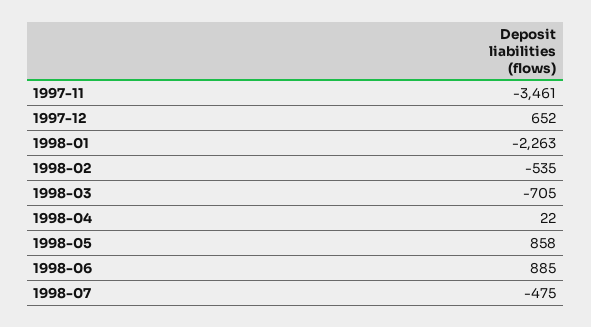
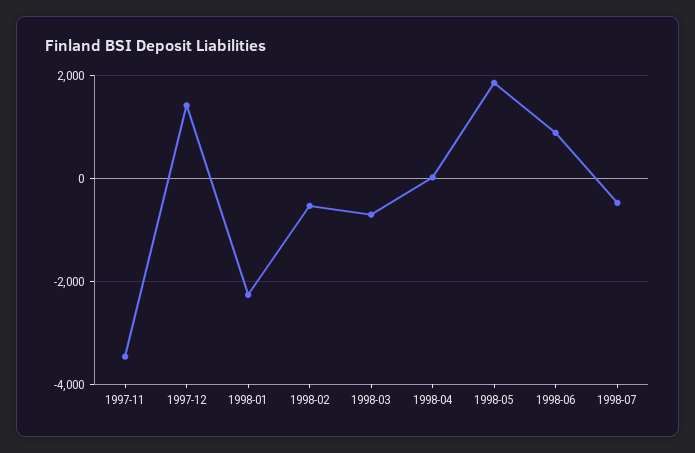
1997-12: 652 -> 1400
1998-05: 858 -> 1800

